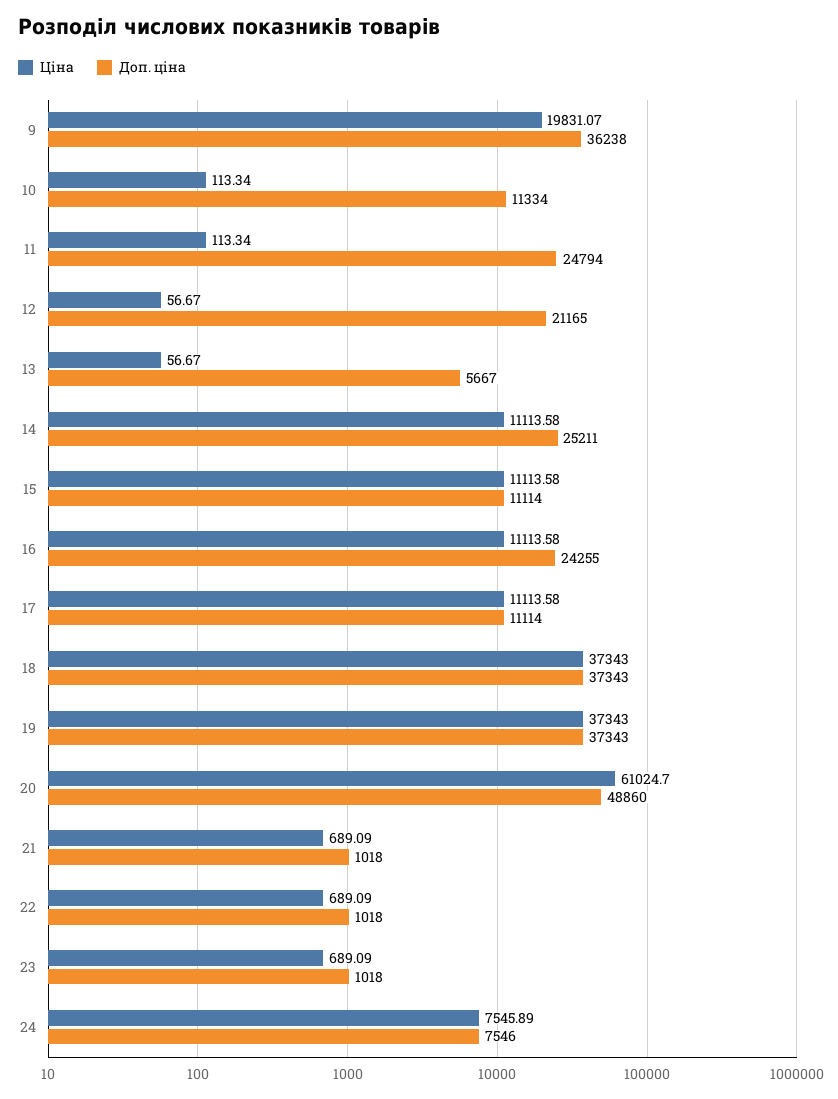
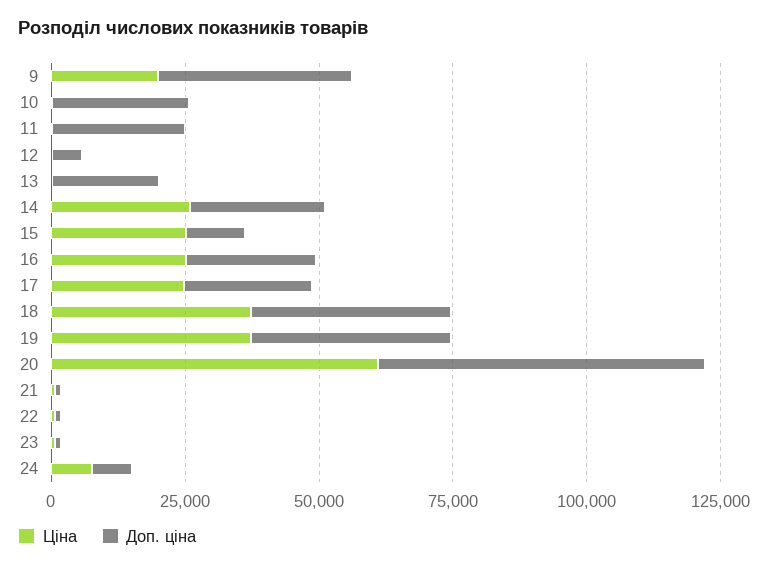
Доп. ціна, 10: 11334 -> 25000
Доп. ціна, 12: 21165 -> 5000
Доп. ціна, 13: 5667 -> 20000
Ціна, 14: 11113.58 -> 25000
Ціна, 15: 11113.58 -> 25000
Ціна, 16: 11113.58 -> 25000
Ціна, 17: 11113.58 -> 25000
Доп. ціна, 17: 11114 -> 25000
Доп. ціна, 20: 48860 -> 60000

